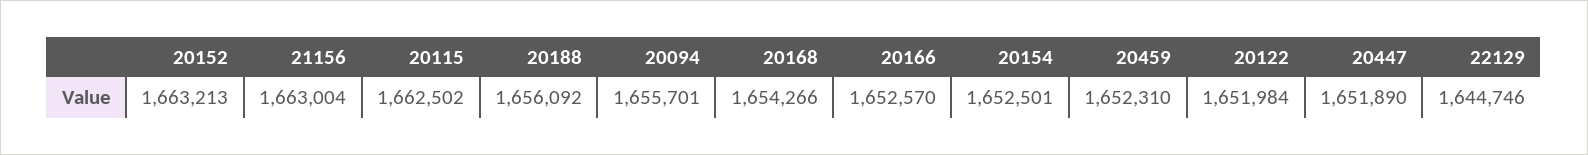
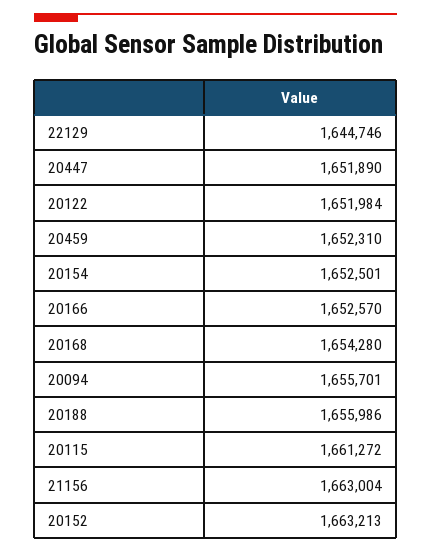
20115: 1662502 -> 1661272
20188: 1656092 -> 1655986
20168: 1654266 -> 1654280

